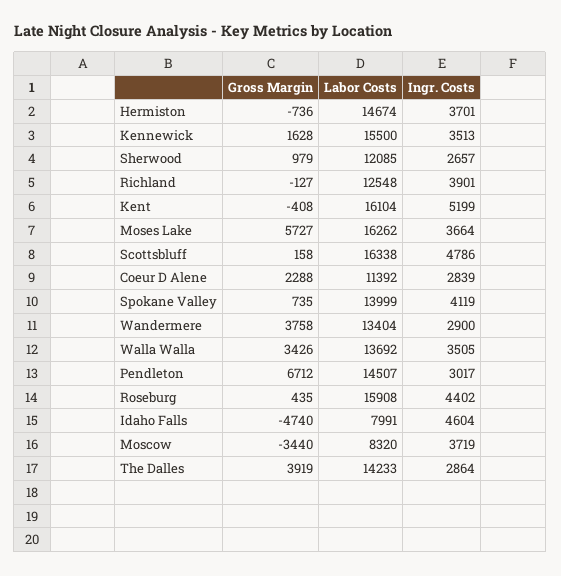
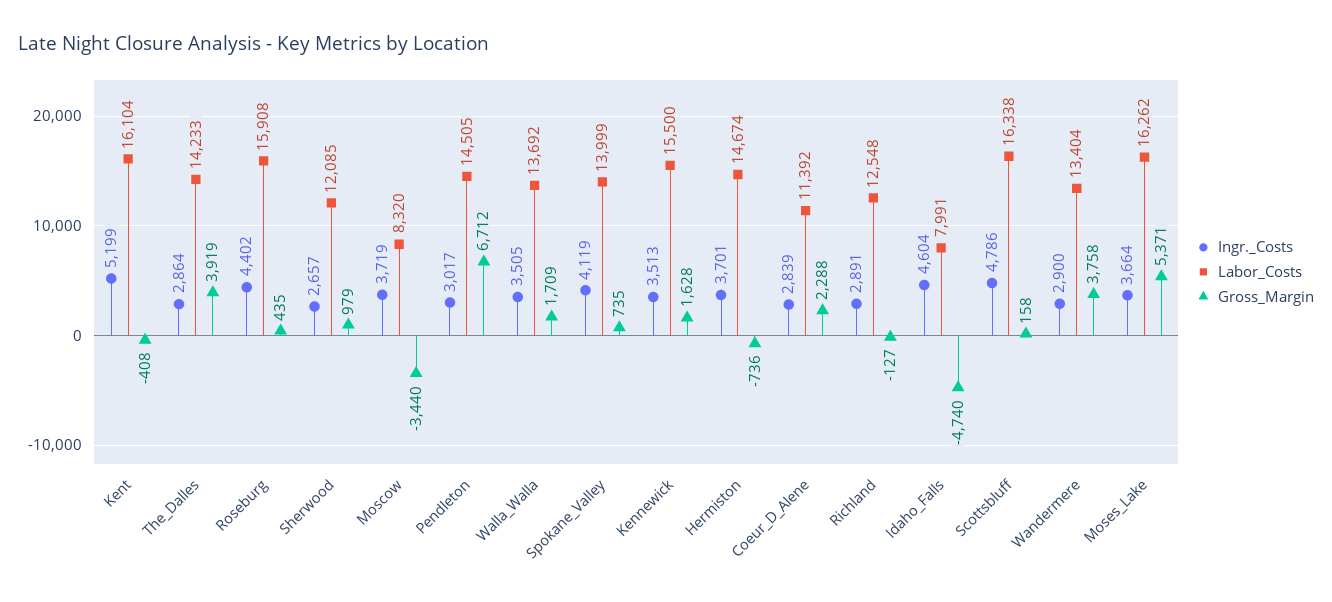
Ingr. Costs, Richland: 3901 -> 2891
Gross Margin, Moses Lake: 5727 -> 5371
Gross Margin, Walla Walla: 3426 -> 1709
Labor Costs, Pendleton: 14507 -> 14505

